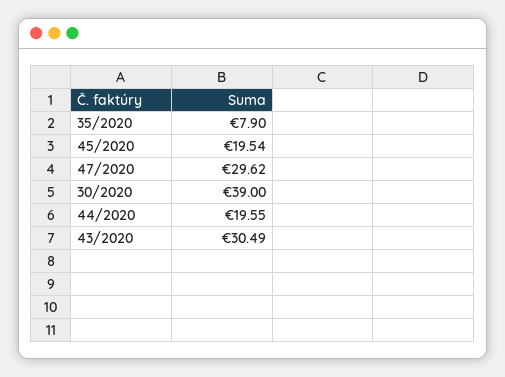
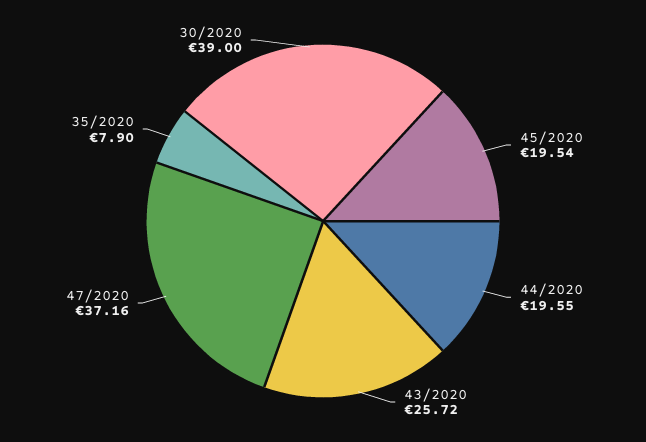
47/2020: 29.62 -> 37.16
43/2020: 30.49 -> 25.72

